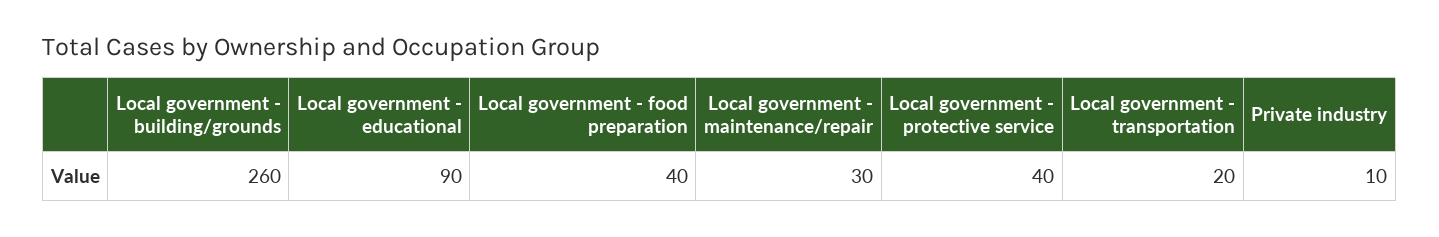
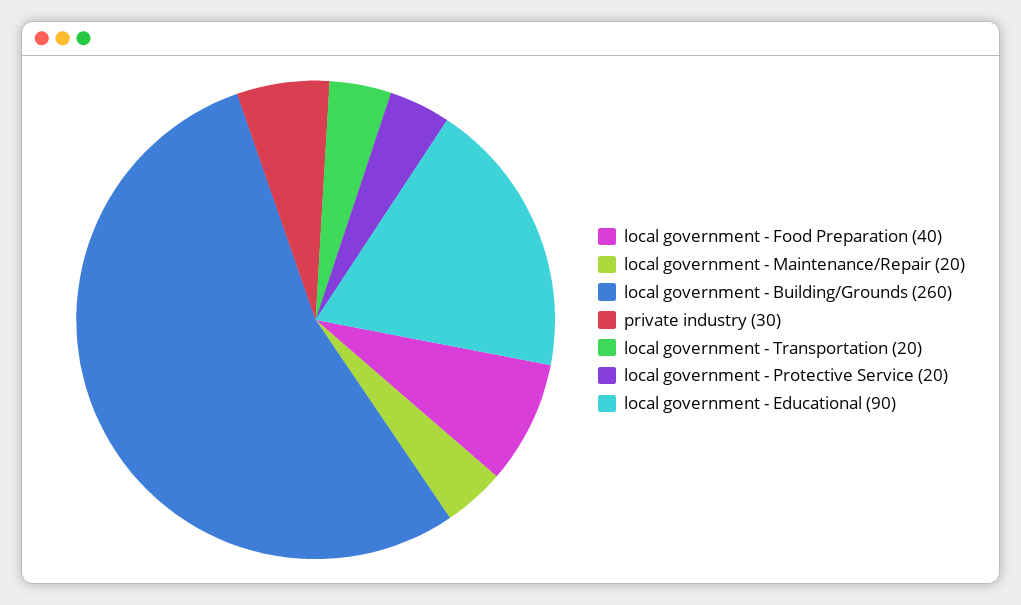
Local government - maintenance/repair: 30 -> 20
Local government - protective service: 40 -> 20
Private industry: 10 -> 30

